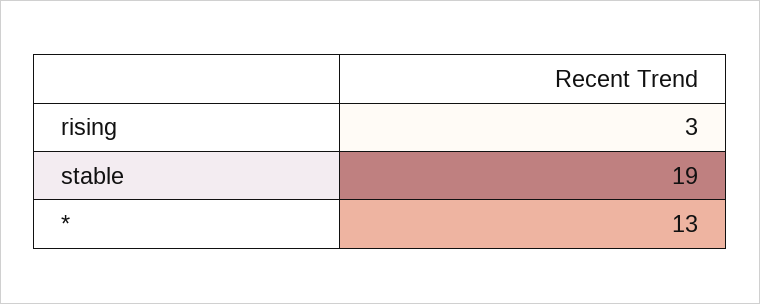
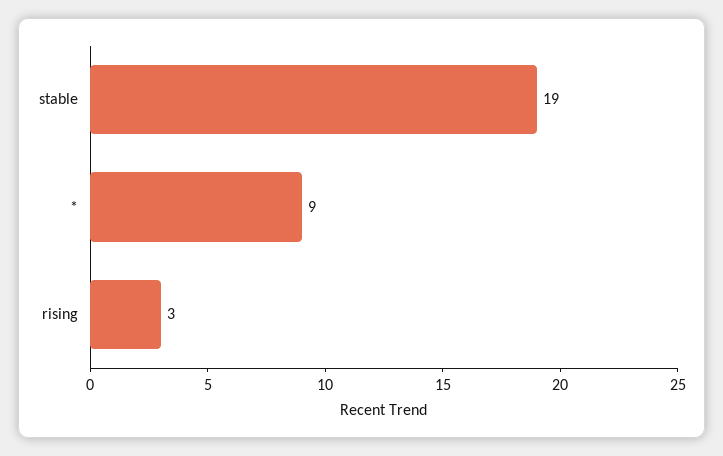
*: 13 -> 9

